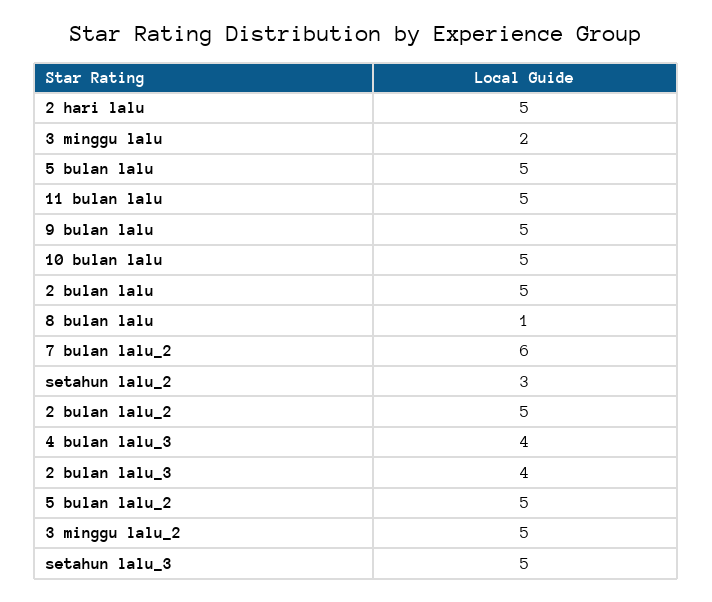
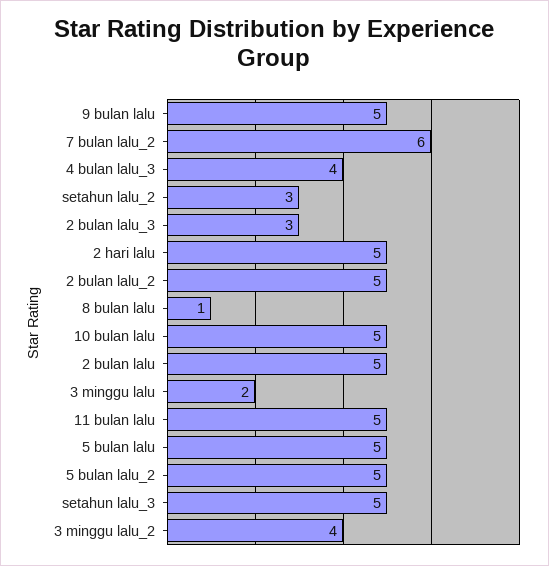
2 bulan lalu_3: 4 -> 3
3 minggu lalu_2: 5 -> 4

